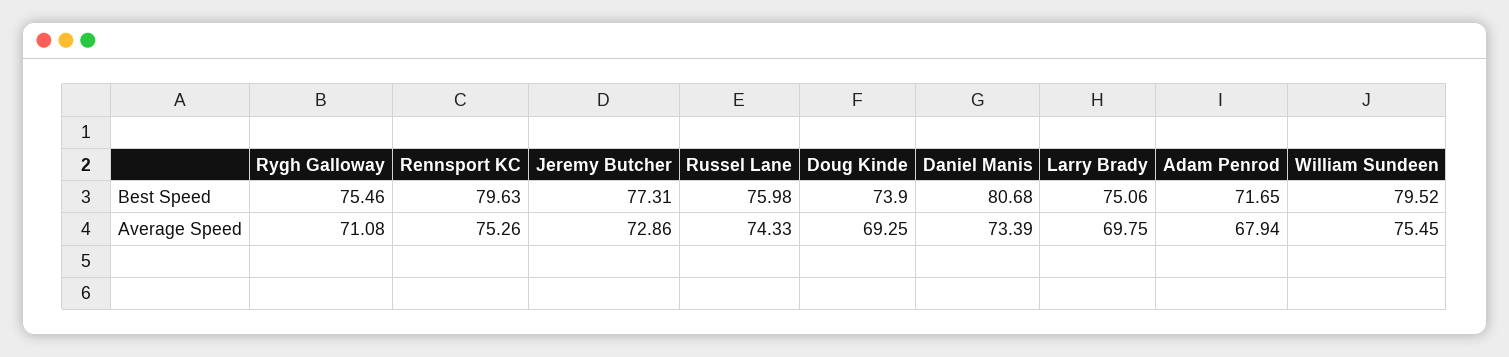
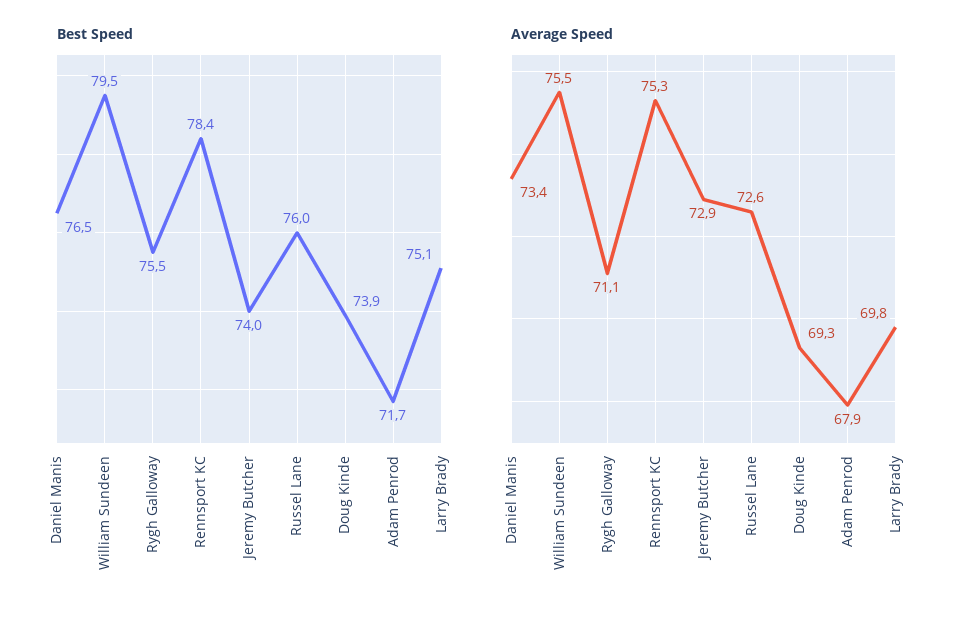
Best Speed, Rennsport KC: 79.63 -> 78.4
Best Speed, Jeremy Butcher: 77.31 -> 74
Best Speed, Daniel Manis: 80.68 -> 76.5
Average Speed, Russel Lane: 74.33 -> 72.6

